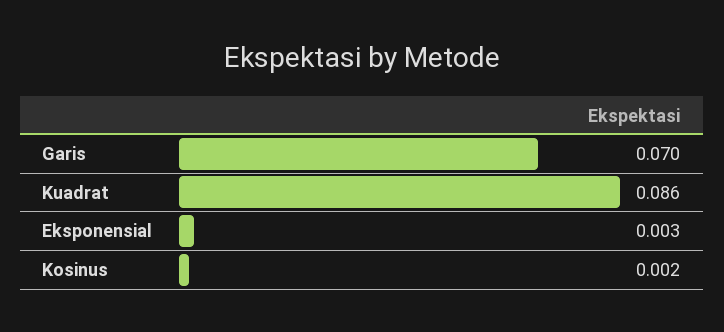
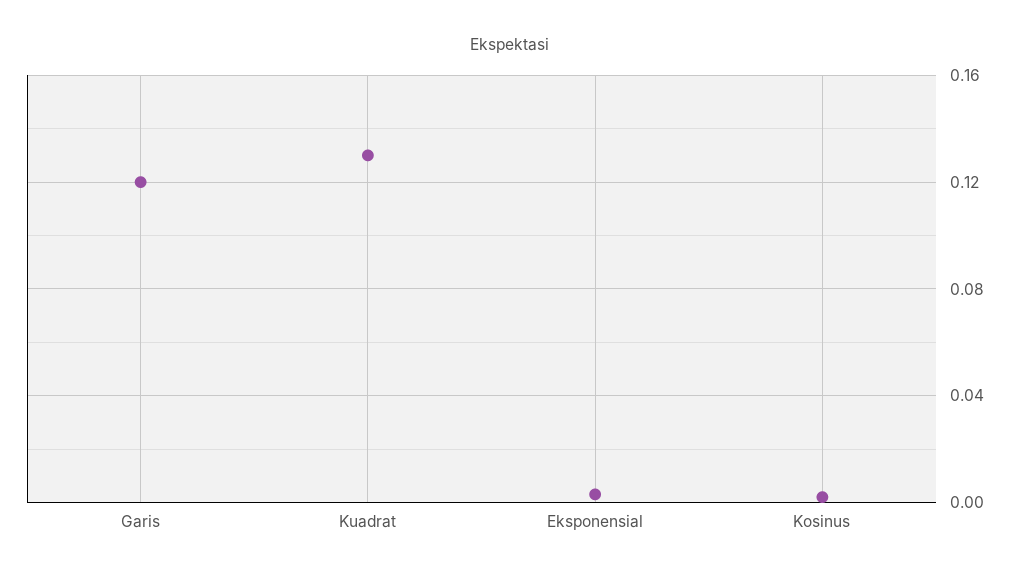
Garis: 0.07 -> 0.12
Kuadrat: 0.086 -> 0.13

